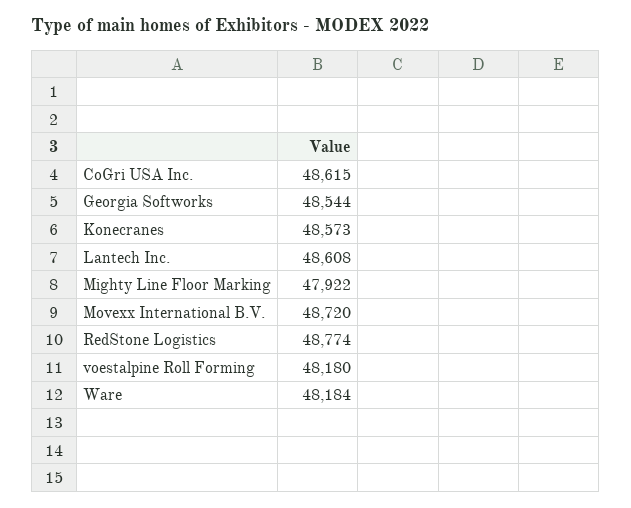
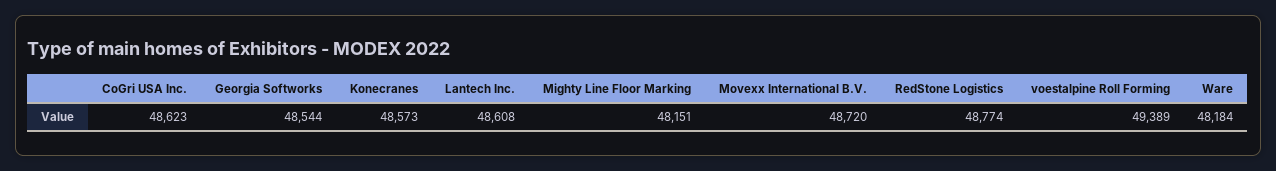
CoGri USA Inc.: 48615 -> 48623
Mighty Line Floor Marking: 47922 -> 48151
voestalpine Roll Forming: 48180 -> 49389

